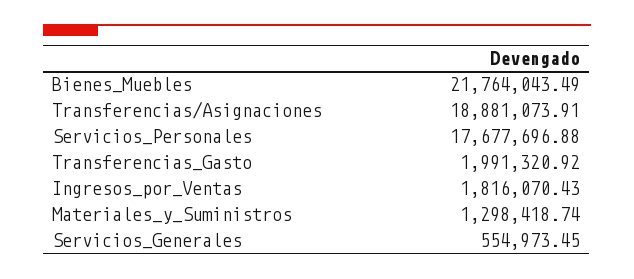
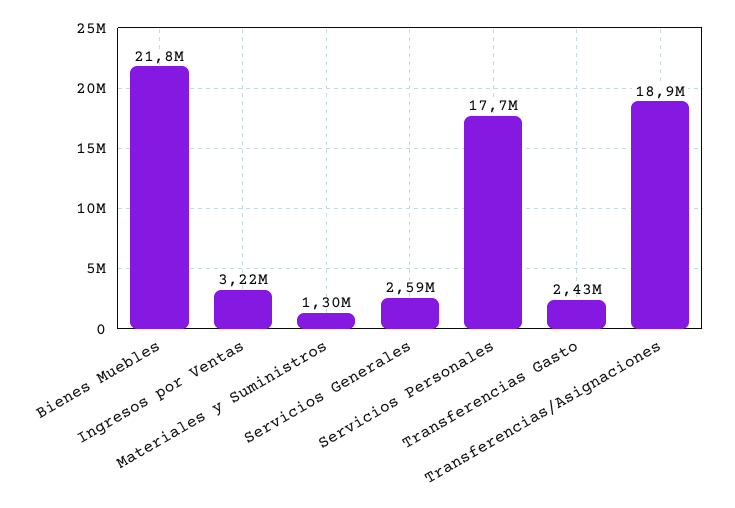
Transferencias_Gasto: 1991320.92 -> 2430000
Ingresos_por_Ventas: 1816070.43 -> 3220000
Servicios_Generales: 554973.45 -> 2590000

